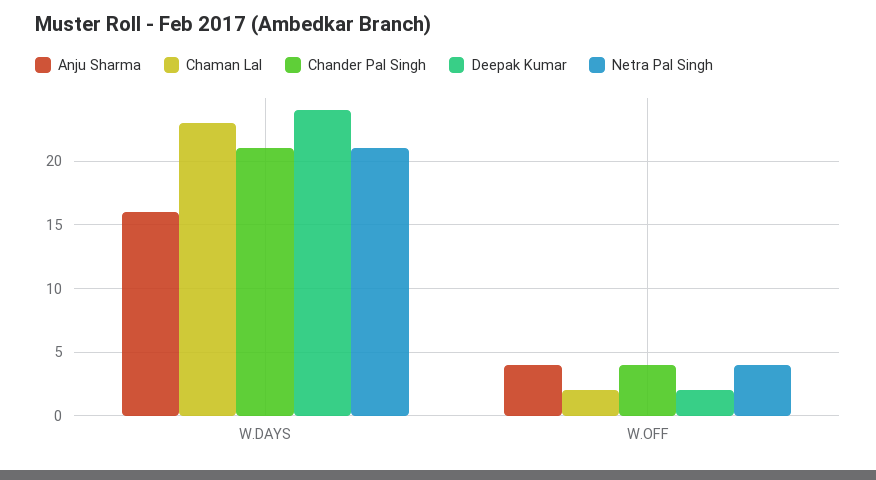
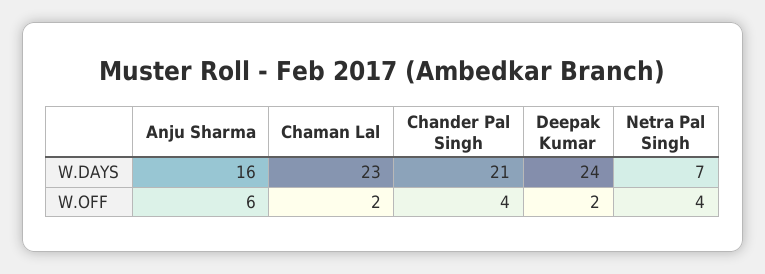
Netra Pal Singh, W.DAYS: 21 -> 7
Anju Sharma, W.OFF: 4 -> 6

